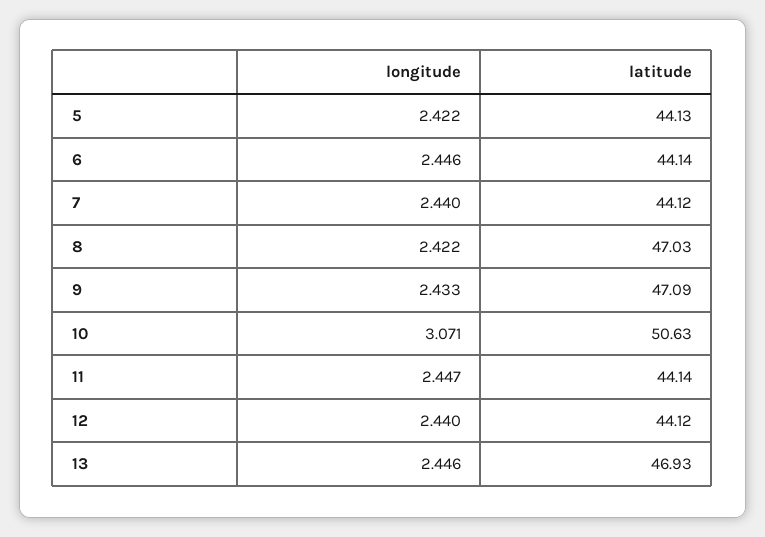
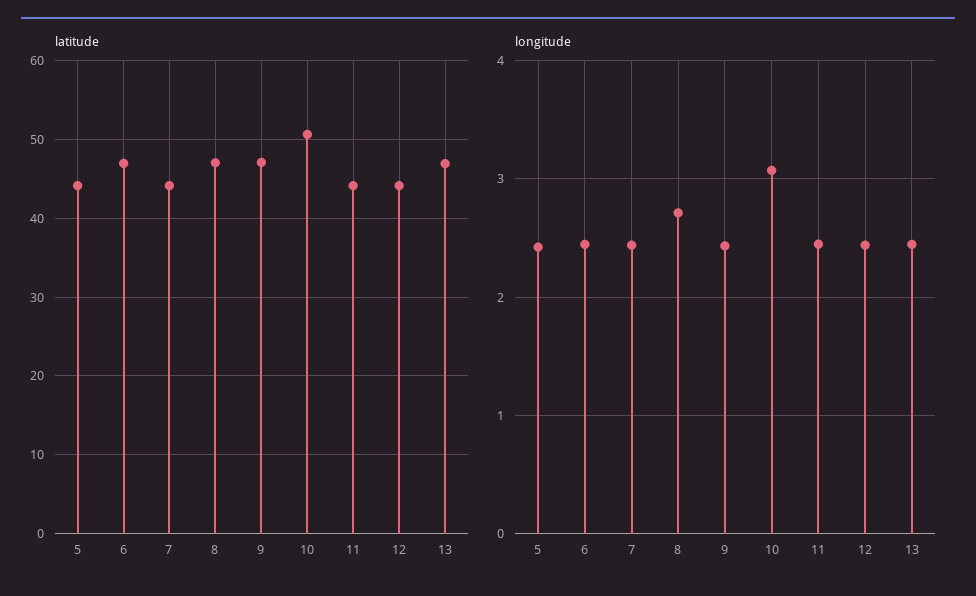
latitude, 6: 44.14 -> 47
longitude, 8: 2.422 -> 2.7

